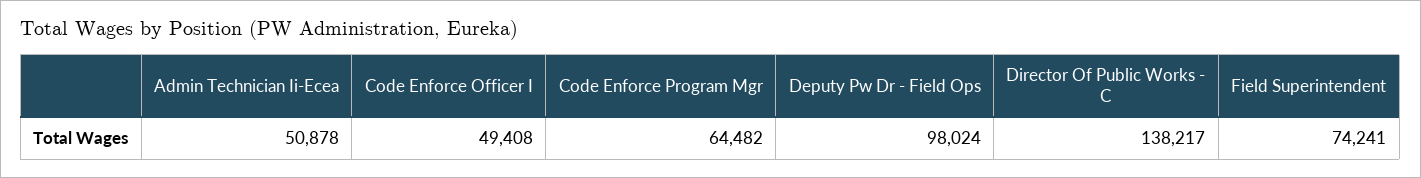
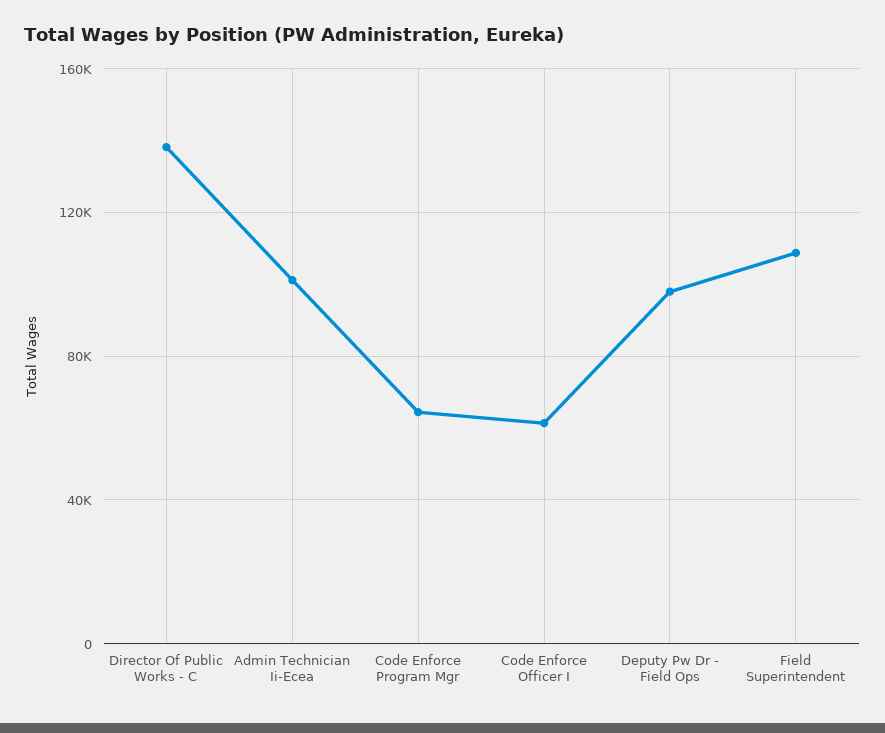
Admin Technician Ii-Ecea: 50878 -> 100000
Code Enforce Officer I: 49408 -> 60000
Field Superintendent: 74241 -> 110000

